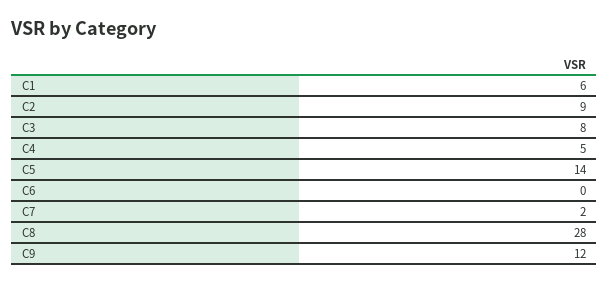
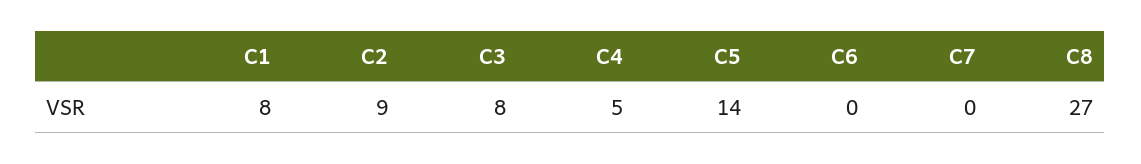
C1: 6 -> 8
C7: 2 -> 0
C8: 28 -> 27
C9: 12 -> none

